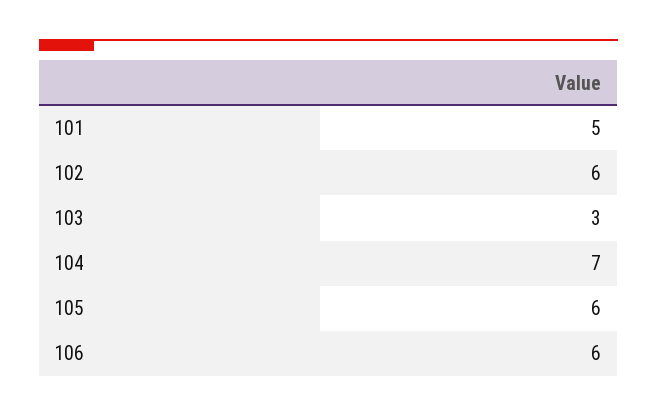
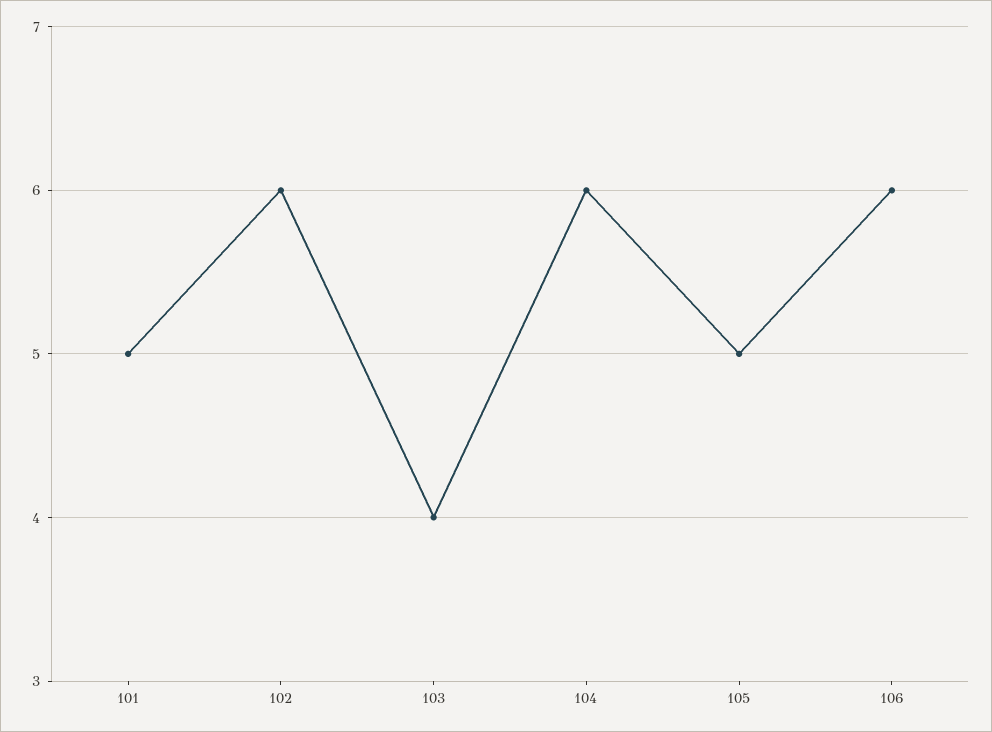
103: 3 -> 4
104: 7 -> 6
105: 6 -> 5

